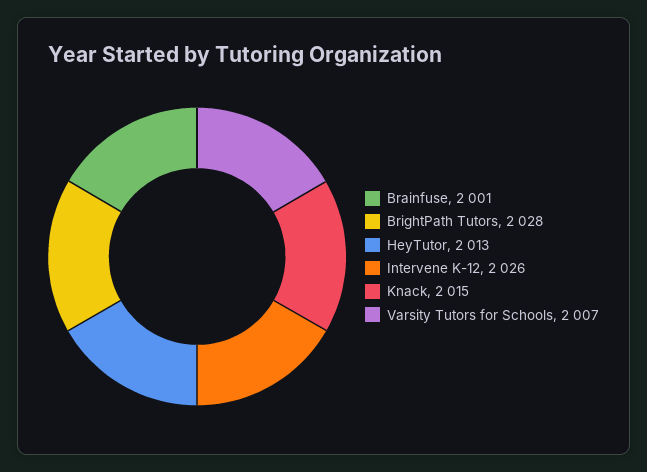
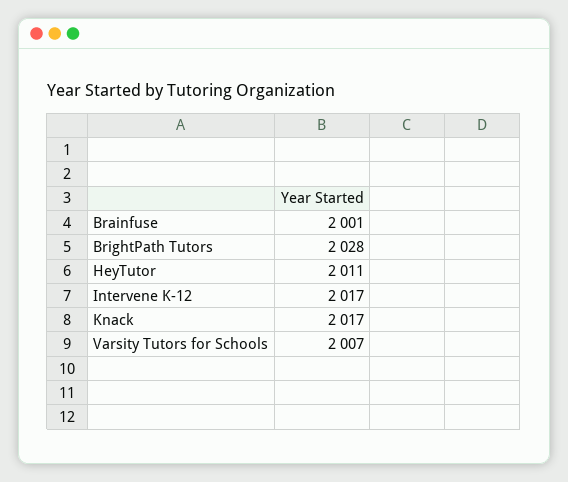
HeyTutor: 2013 -> 2011
Intervene K-12: 2026 -> 2017
Knack: 2015 -> 2017

